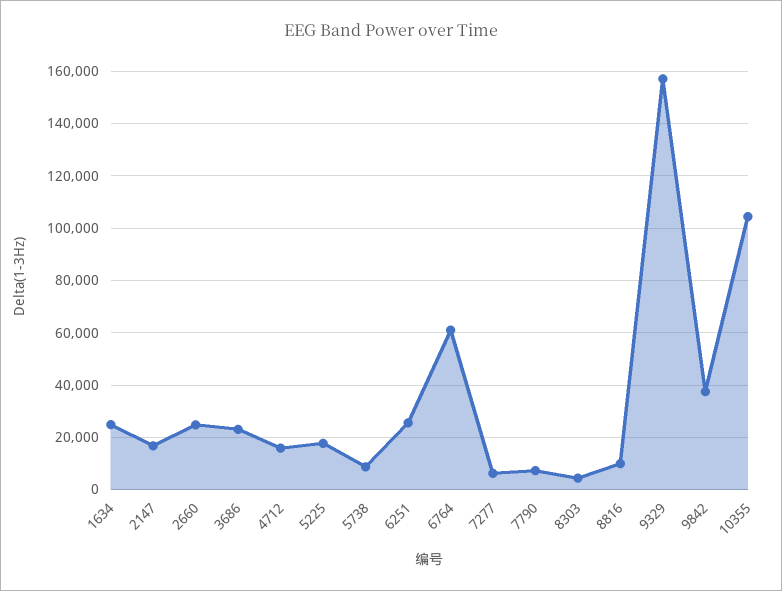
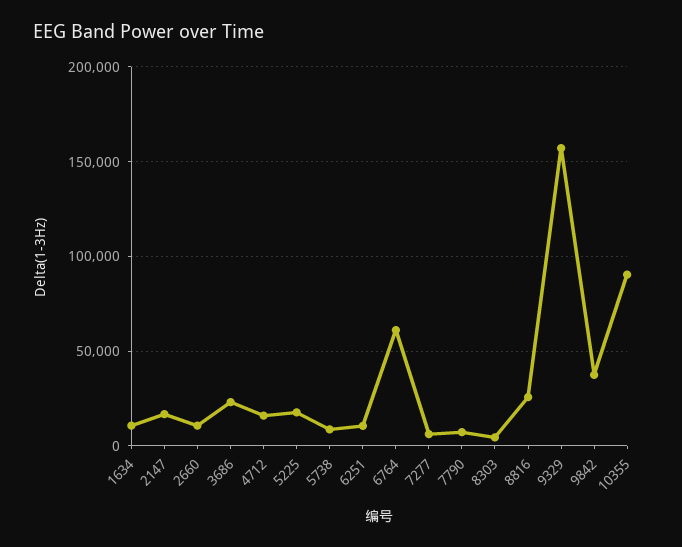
1634: 25000 -> 10000
2660: 25000 -> 10000
6251: 25000 -> 10000
8816: 10000 -> 25000
10355: 105000 -> 90000

